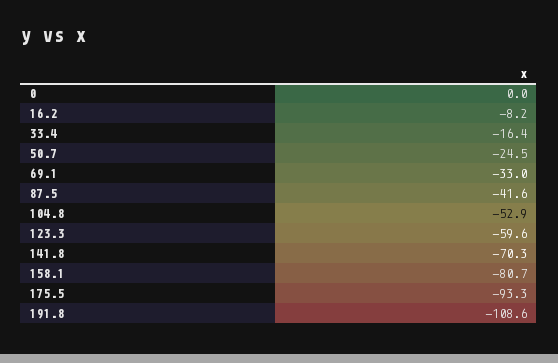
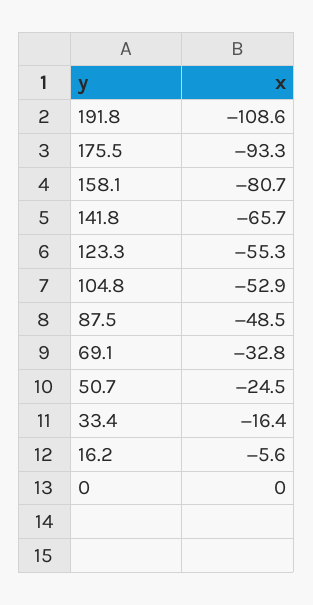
16.2: -8.2 -> -5.6
69.1: -33 -> -32.8
87.5: -41.6 -> -48.5
123.3: -59.6 -> -55.3
141.8: -70.3 -> -65.7

